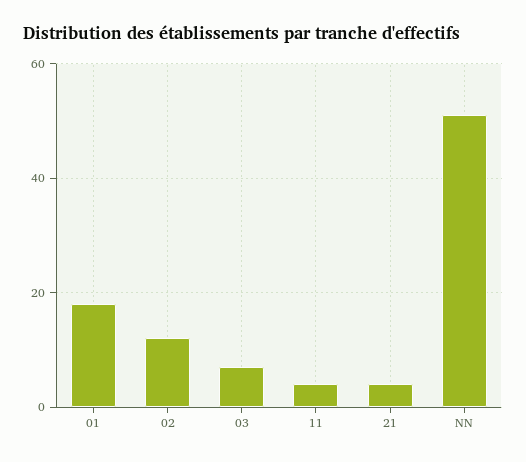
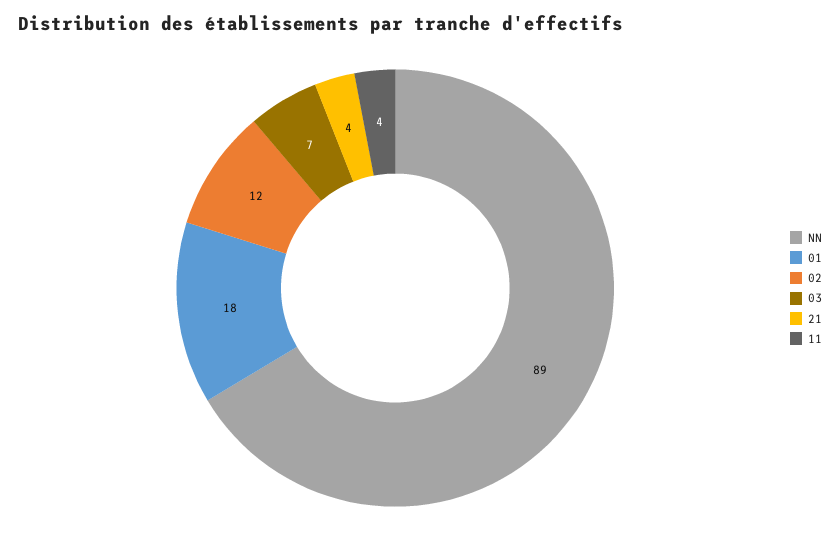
NN: 50 -> 89

